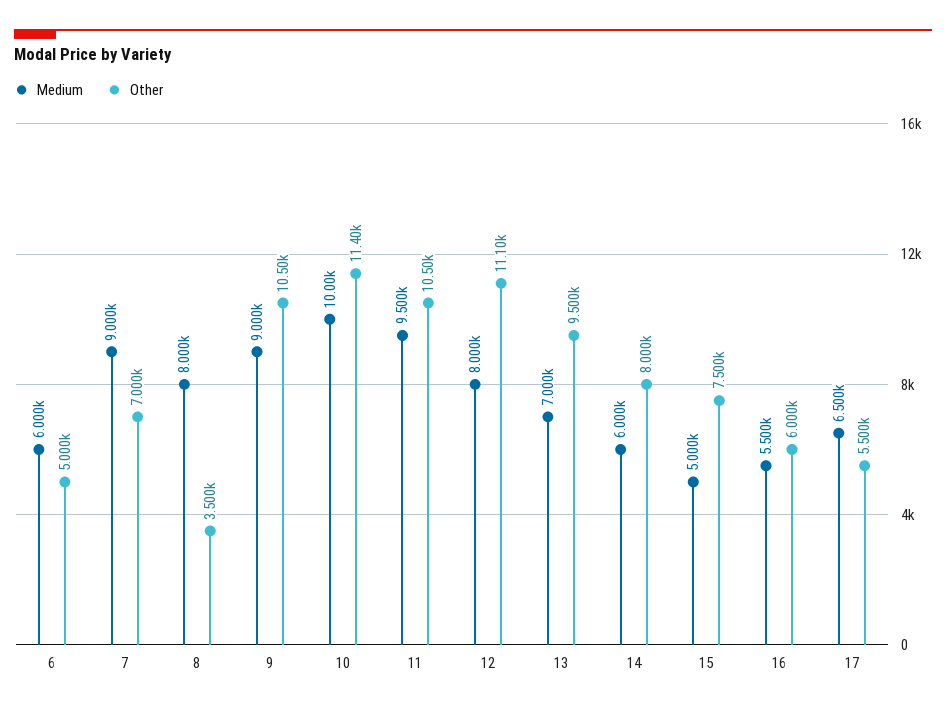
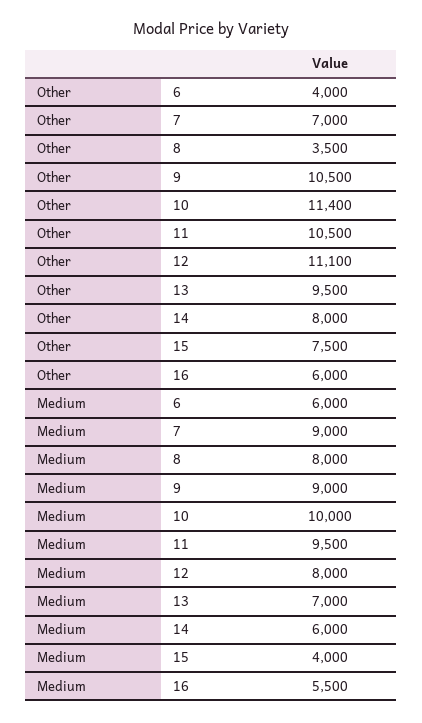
Other, 6: 5000 -> 4000
Medium, 15: 5000 -> 4000
Medium, 17: 6500 -> none
Other, 17: 5500 -> none

